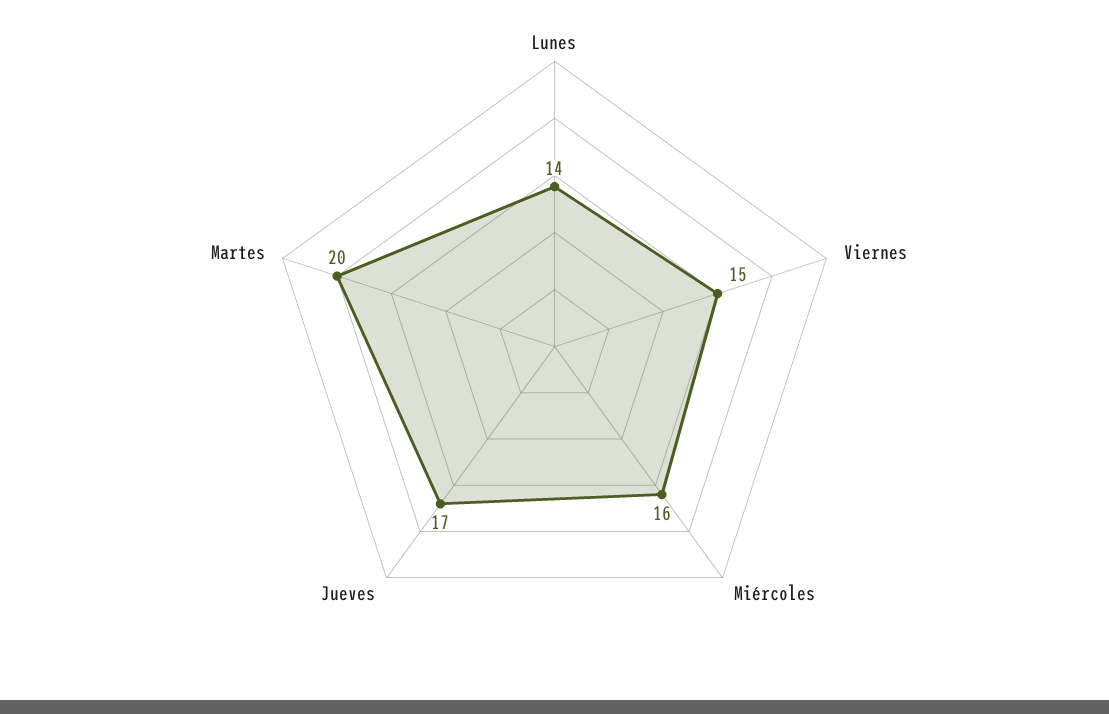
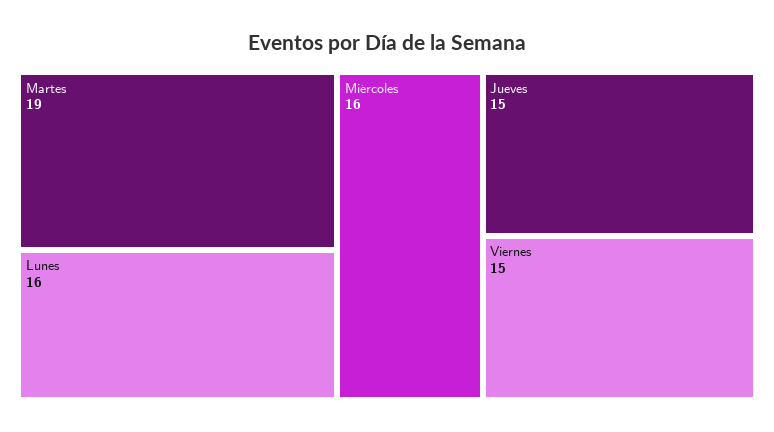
Lunes: 14 -> 16
Jueves: 17 -> 15
Martes: 20 -> 19

